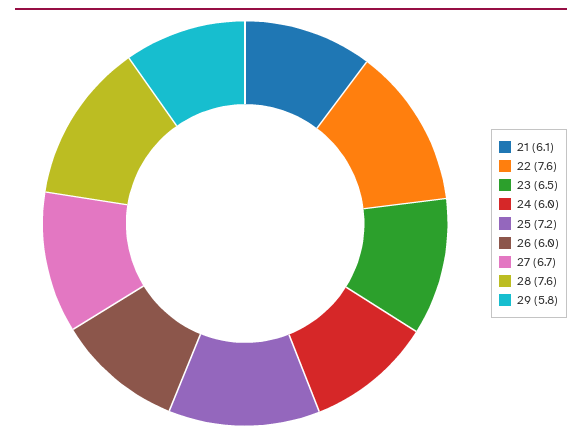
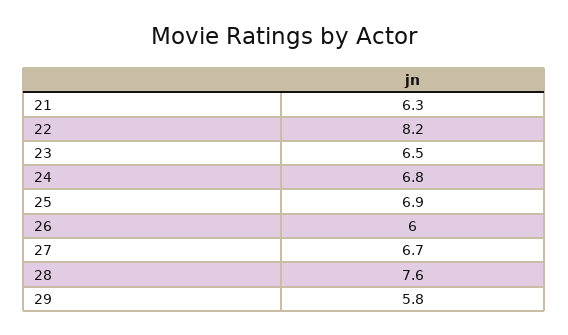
21: 6.1 -> 6.3
22: 7.6 -> 8.2
24: 6 -> 6.8
25: 7.2 -> 6.9

